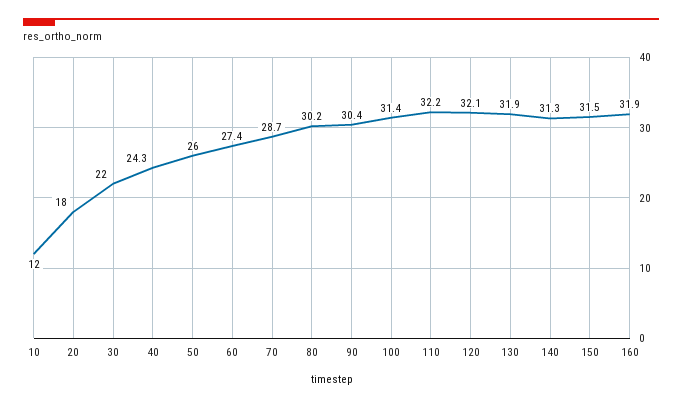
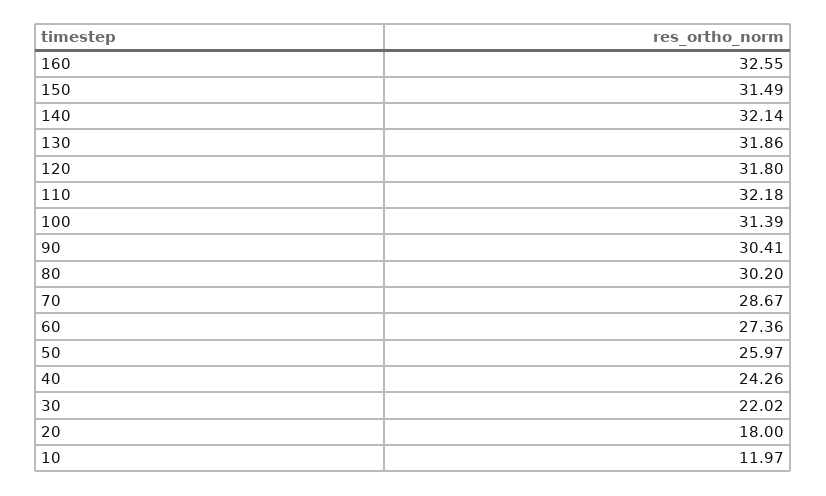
120: 32.1 -> 31.8
140: 31.3 -> 32.14
160: 31.9 -> 32.55

